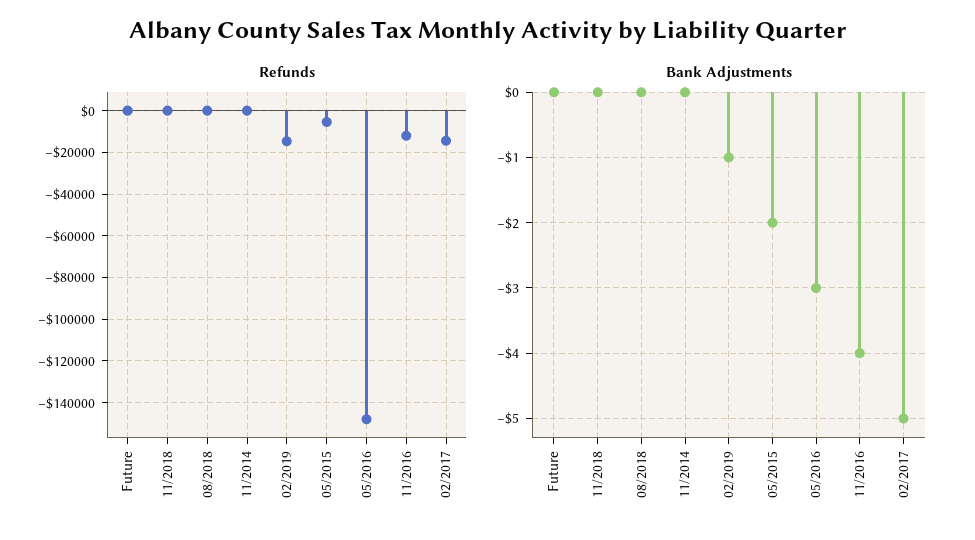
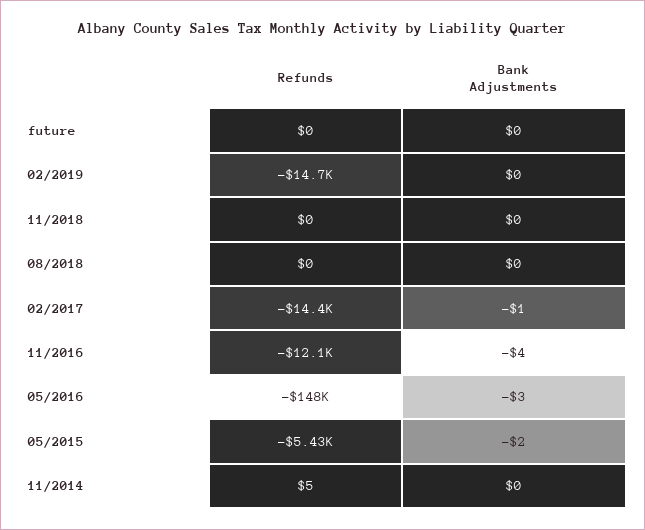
Bank Adjustments, 02/2019: -1 -> 0
Bank Adjustments, 02/2017: -5 -> -1

